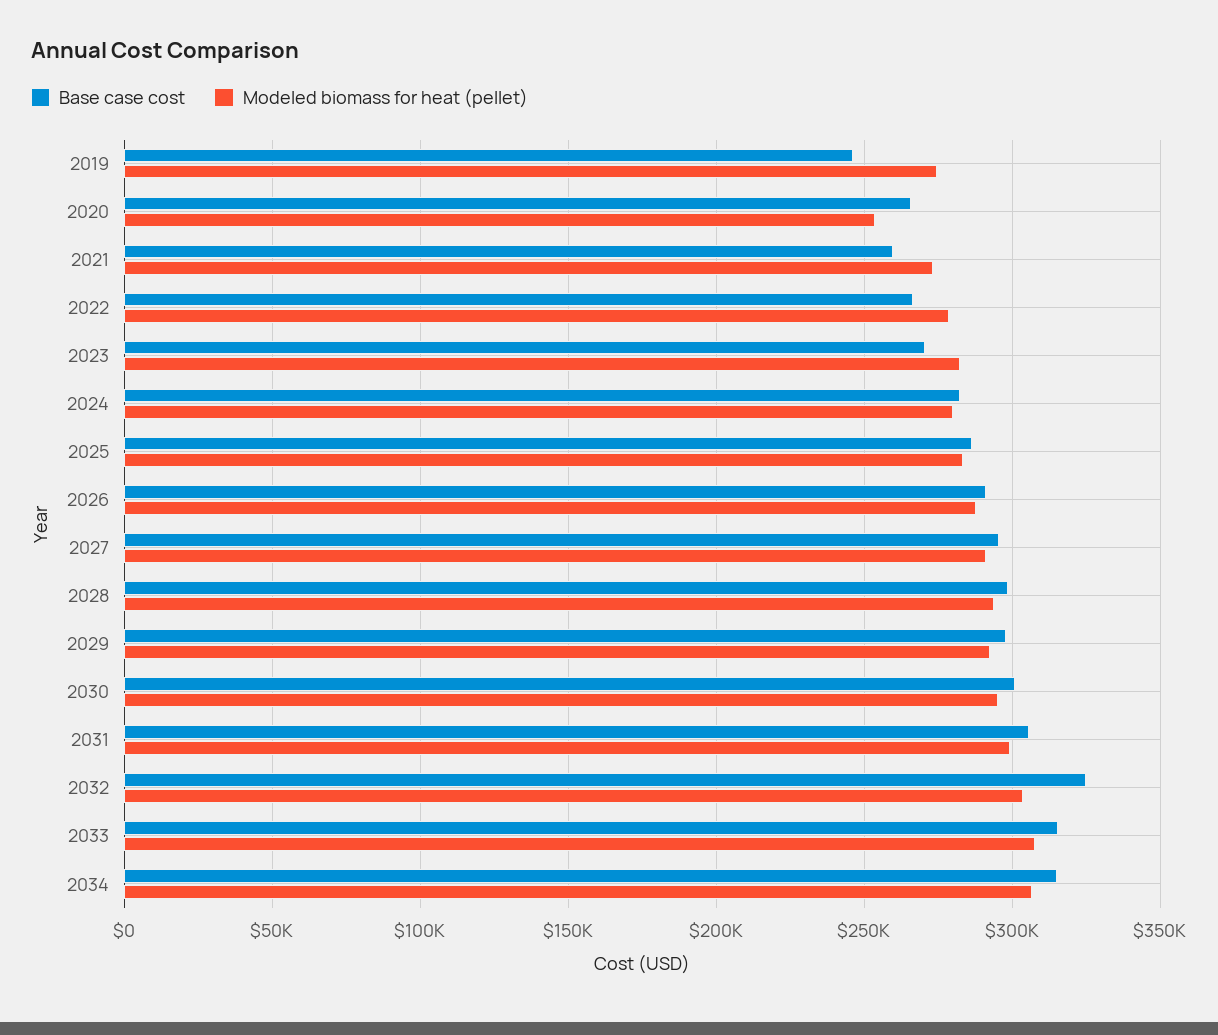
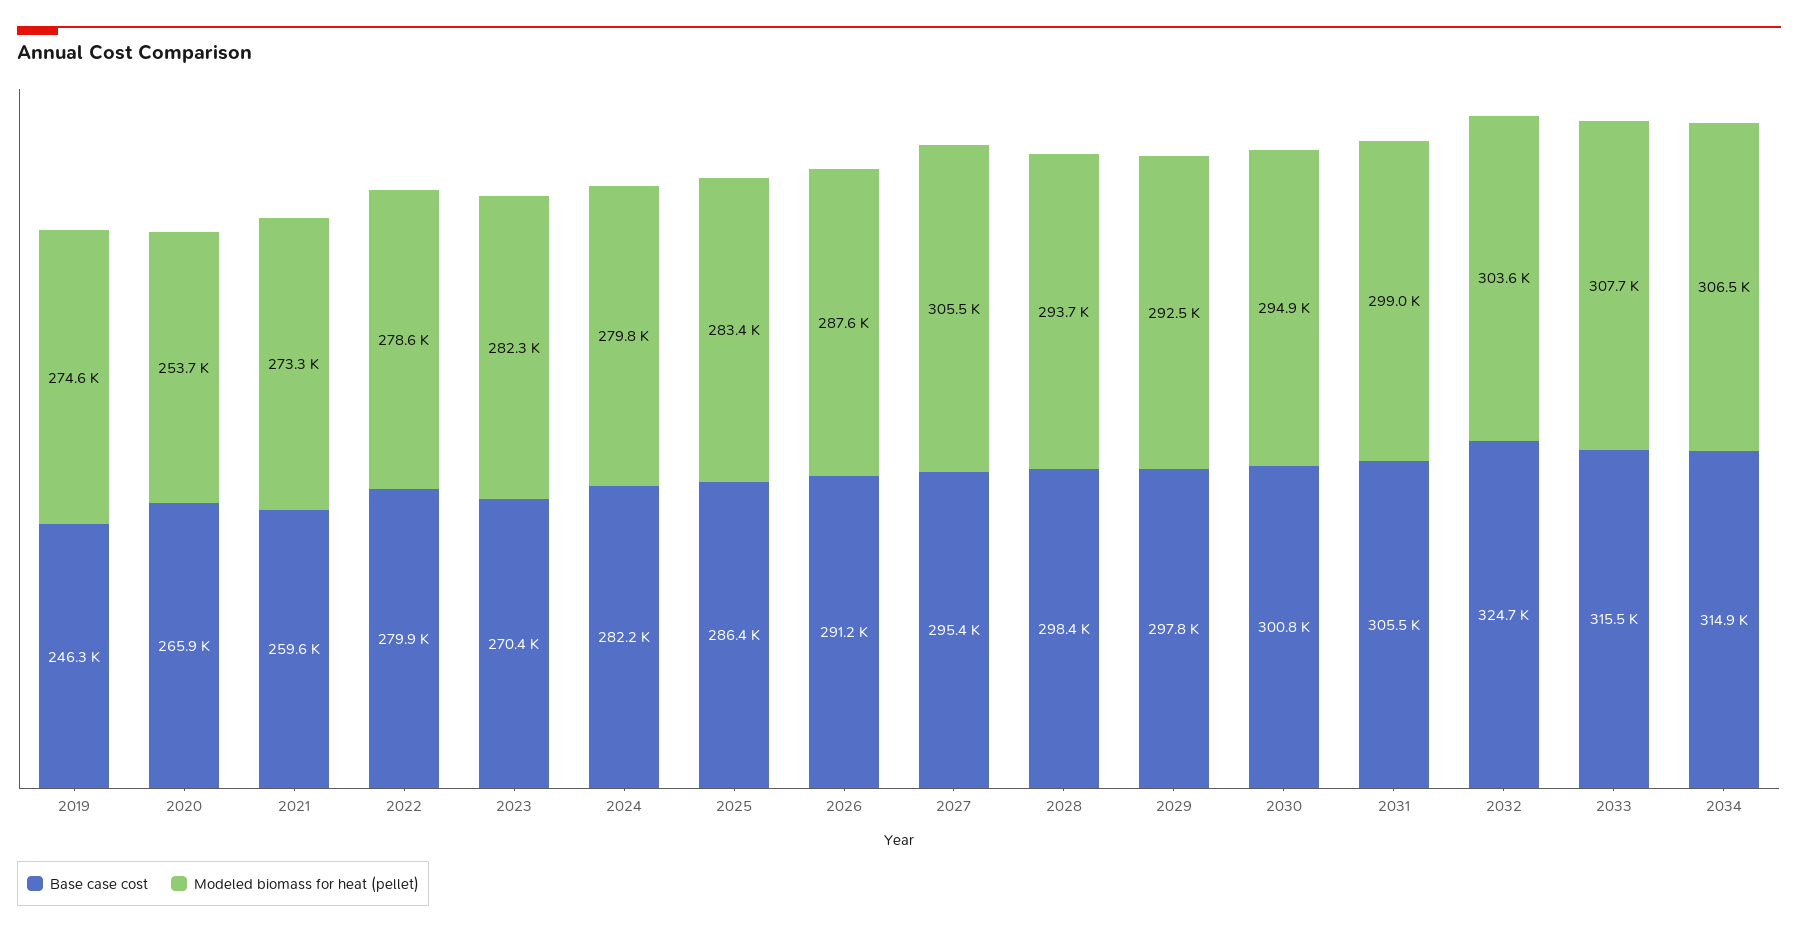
Base case cost, 2022: 265000 -> 279900
Modeled biomass for heat (pellet), 2027: 290000 -> 305500

